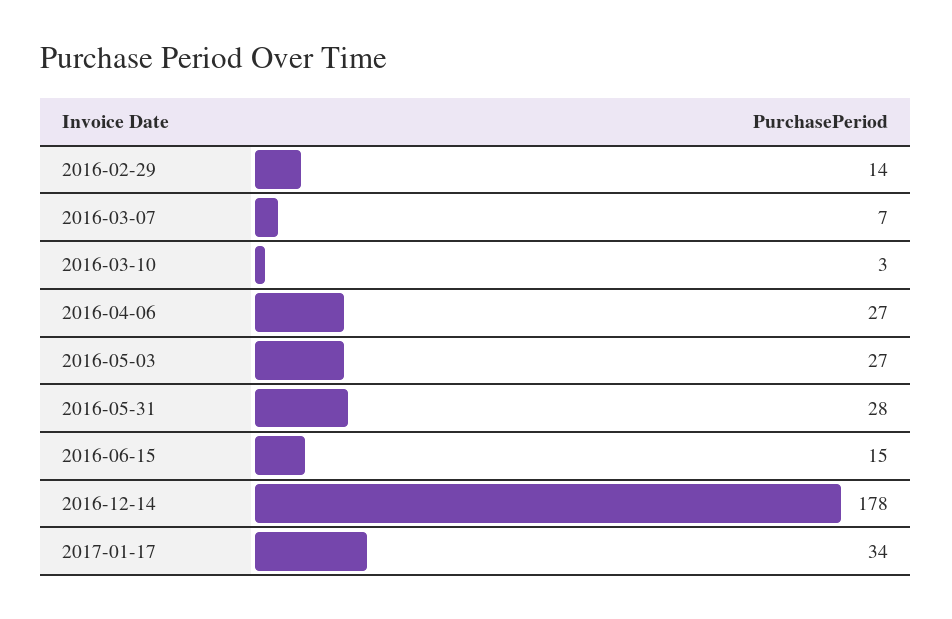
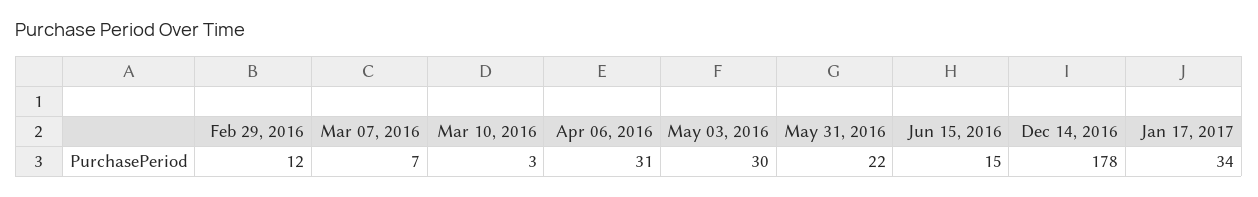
2016-02-29: 14 -> 12
2016-04-06: 27 -> 31
2016-05-03: 27 -> 30
2016-05-31: 28 -> 22

